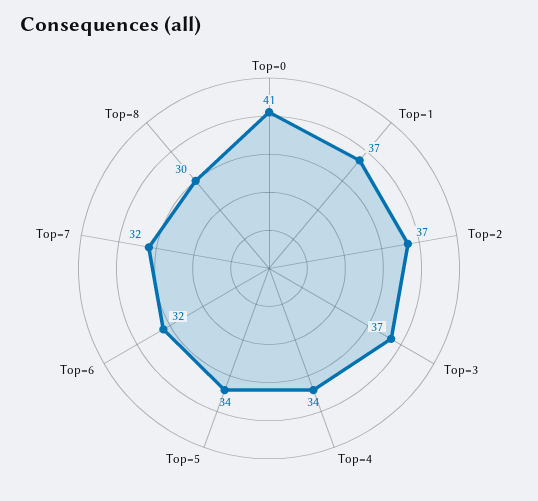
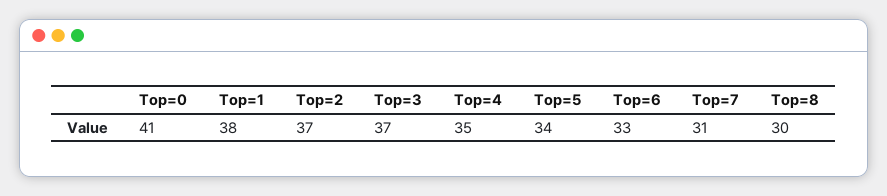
Top=1: 37 -> 38
Top=4: 34 -> 35
Top=6: 32 -> 33
Top=7: 32 -> 31

